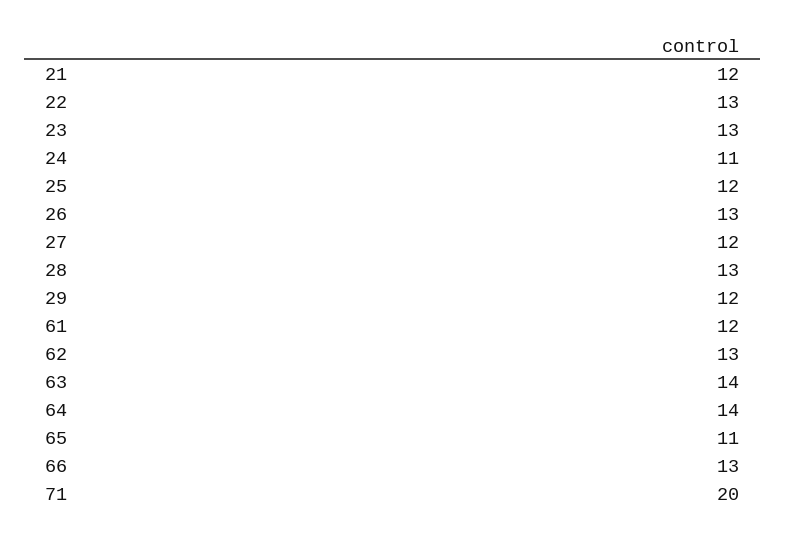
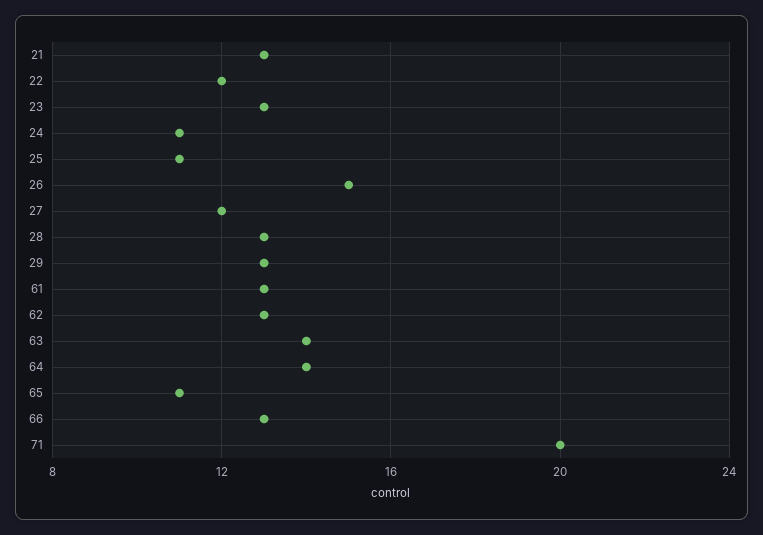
21: 12 -> 13
22: 13 -> 12
25: 12 -> 11
26: 13 -> 15
29: 12 -> 13
61: 12 -> 13

